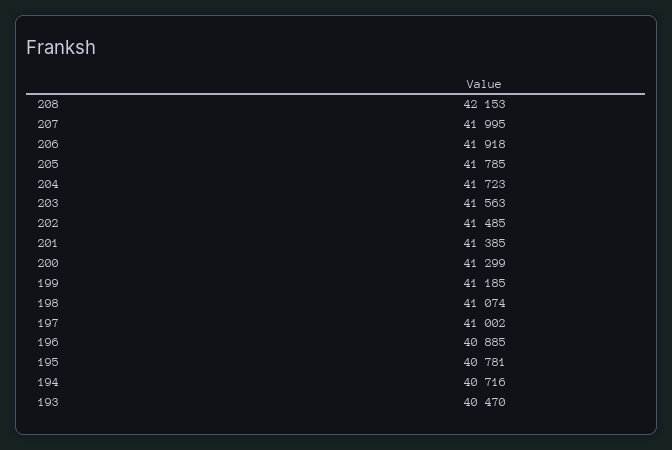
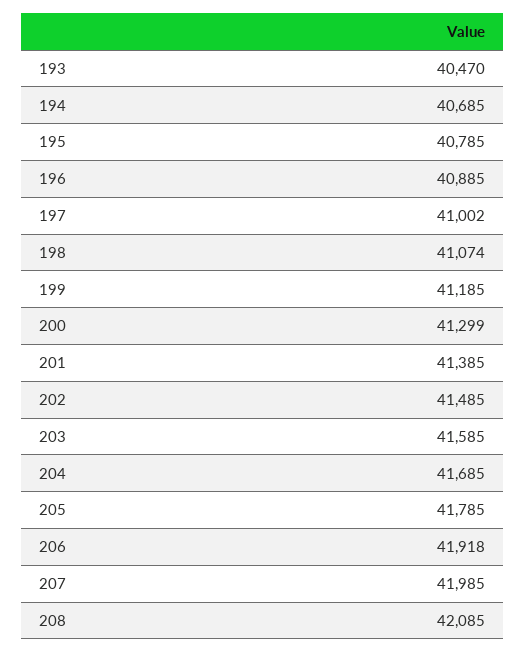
208: 42153 -> 42085
207: 41995 -> 41985
204: 41723 -> 41685
203: 41563 -> 41585
195: 40781 -> 40785
194: 40716 -> 40685

